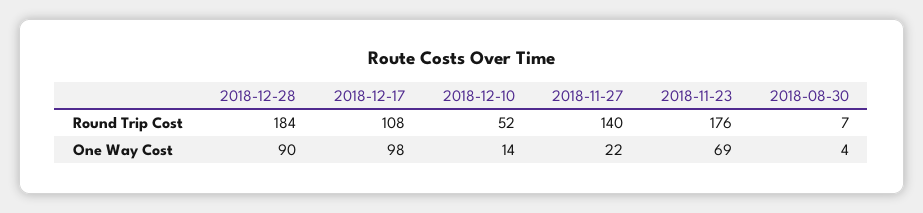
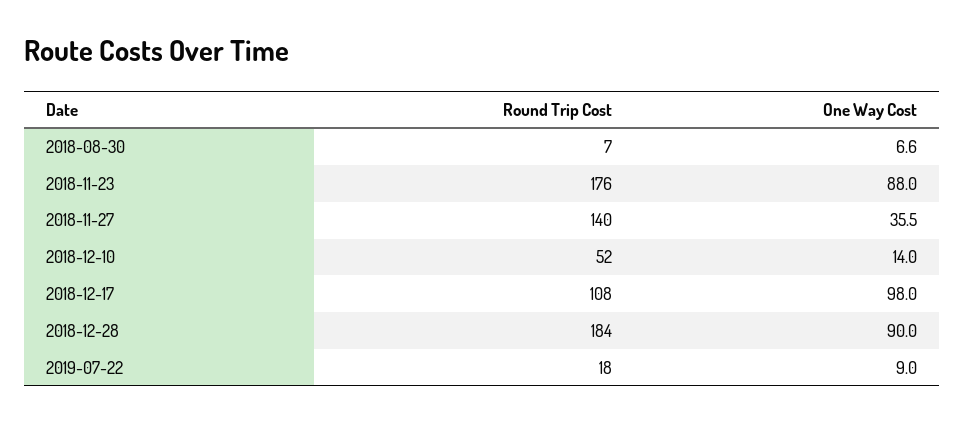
2018-11-27, One Way Cost: 22 -> 35.5
2018-11-23, One Way Cost: 69 -> 88
2018-08-30, One Way Cost: 4 -> 6.6
2019-07-22, Round Trip Cost: none -> 18
2019-07-22, One Way Cost: none -> 9

